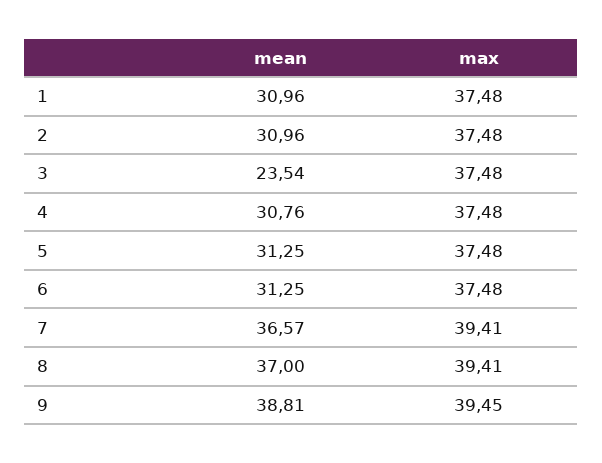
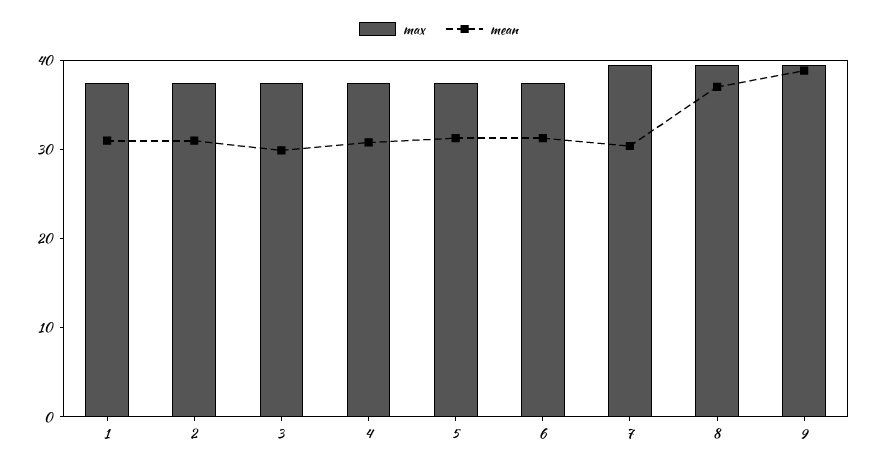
mean, 3: 23.54 -> 30
mean, 7: 36.57 -> 30

